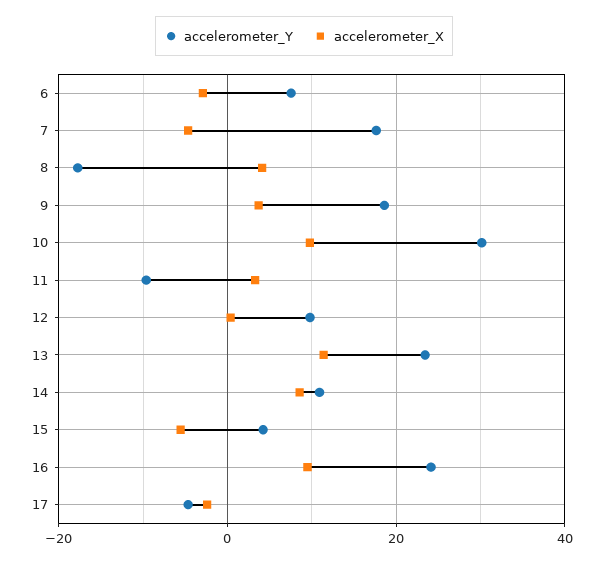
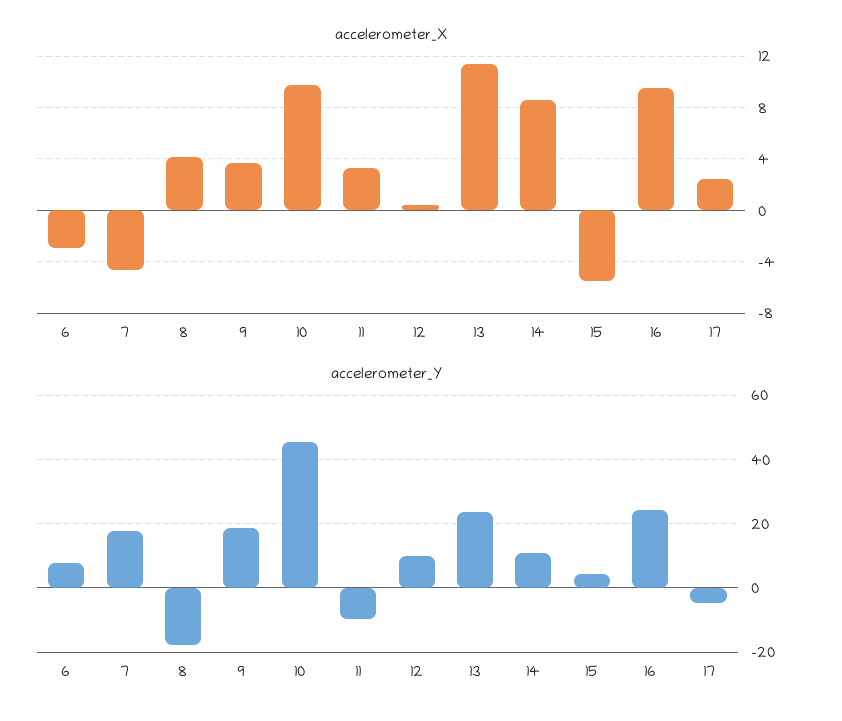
accelerometer_Y, 10: 30 -> 46
accelerometer_X, 17: -2 -> 2.5

